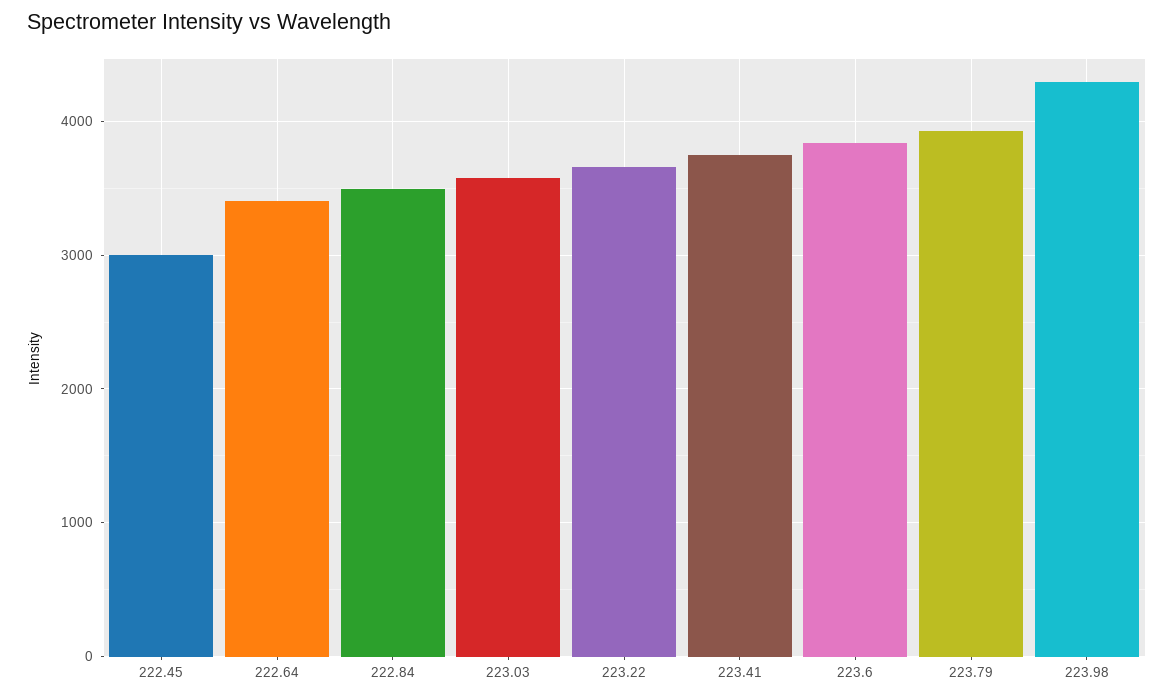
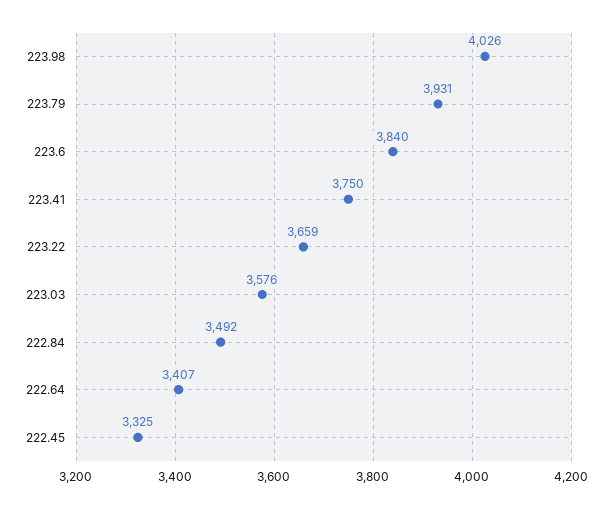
222.45: 3000 -> 3325
223.98: 4300 -> 4026

